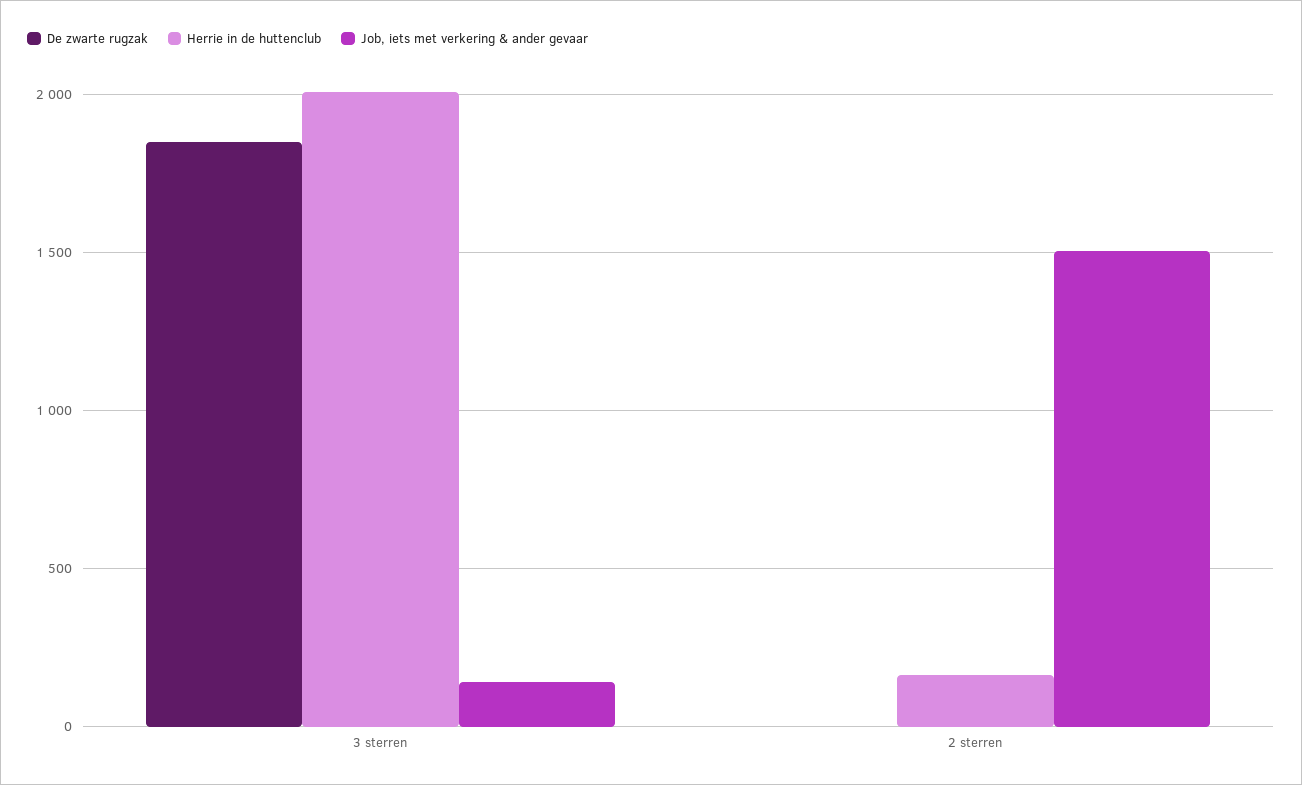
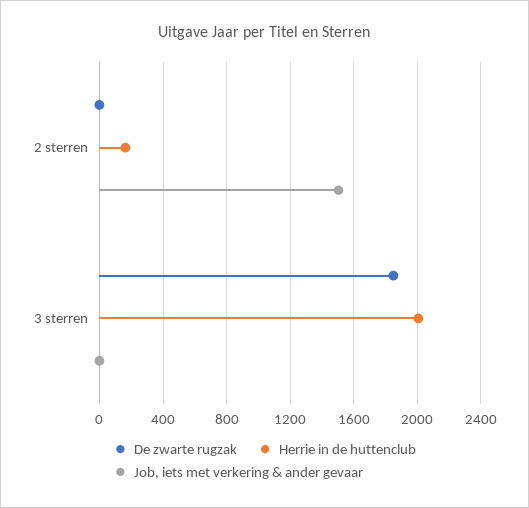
Job, iets met verkering & ander gevaar, 3 sterren: 150 -> 0

